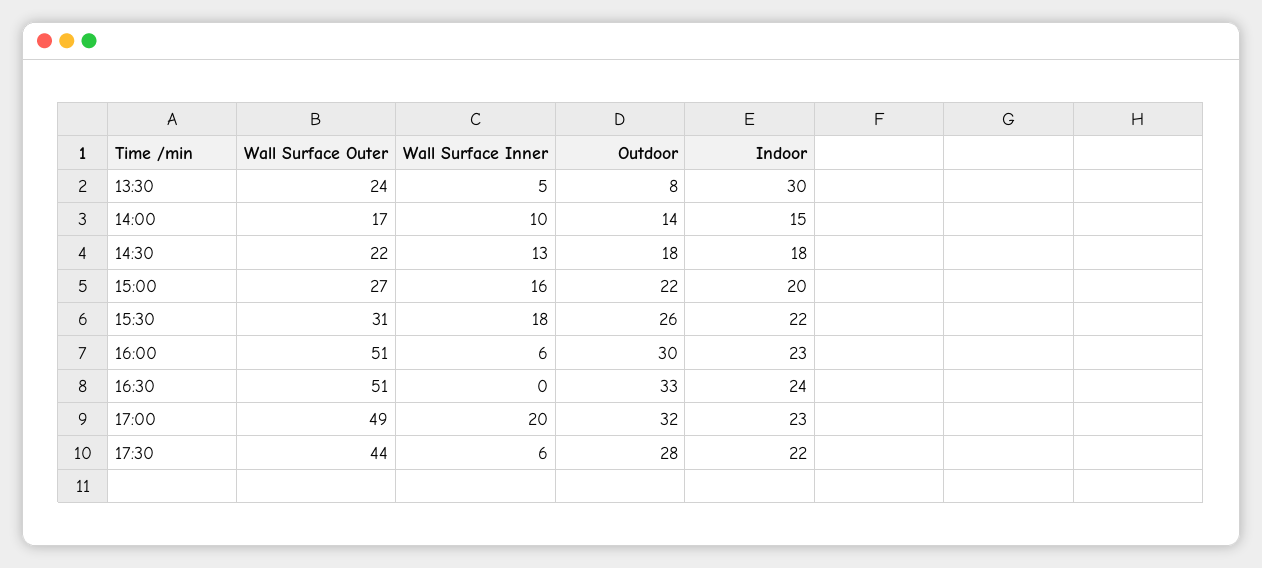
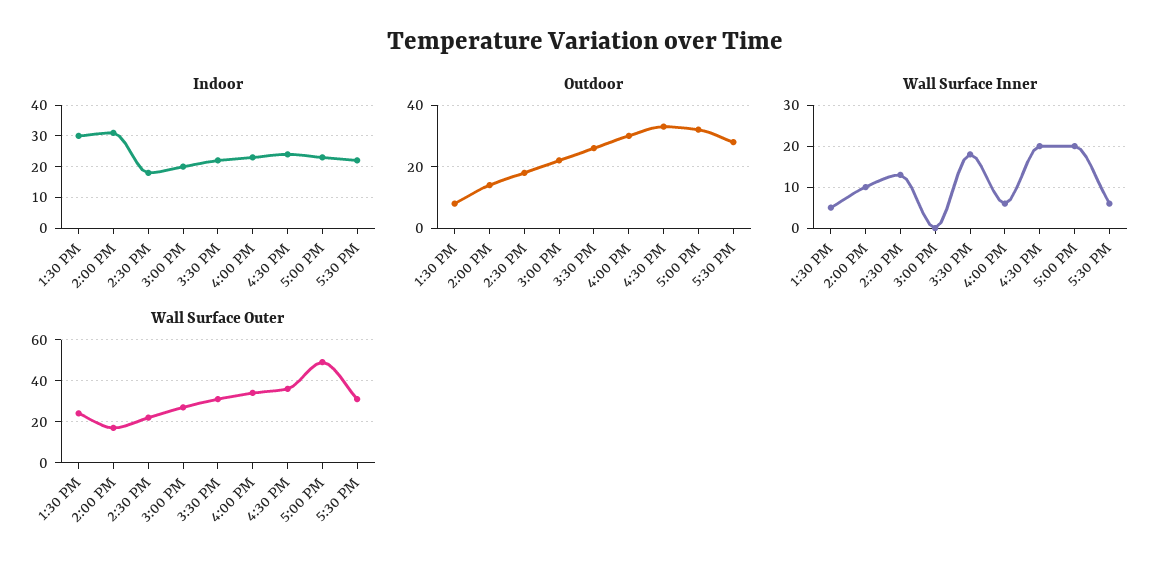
Indoor, 14:00: 15 -> 30
Wall Surface Inner, 15:00: 16 -> 0
Wall Surface Outer, 16:00: 51 -> 35
Wall Surface Outer, 16:30: 51 -> 35
Wall Surface Inner, 16:30: 0 -> 20
Wall Surface Outer, 17:30: 44 -> 30

